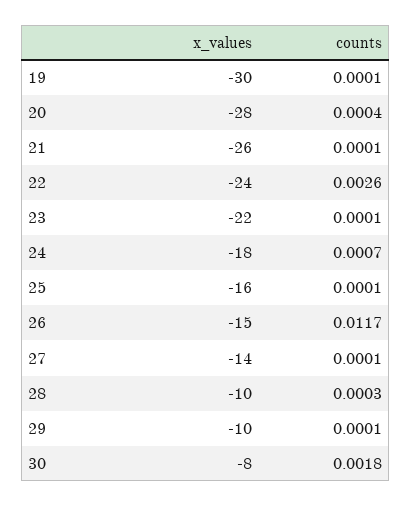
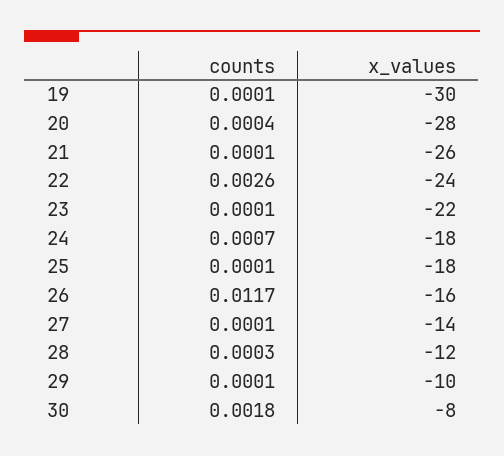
x_values, 25: -16 -> -18
x_values, 26: -15 -> -16
x_values, 28: -10 -> -12

